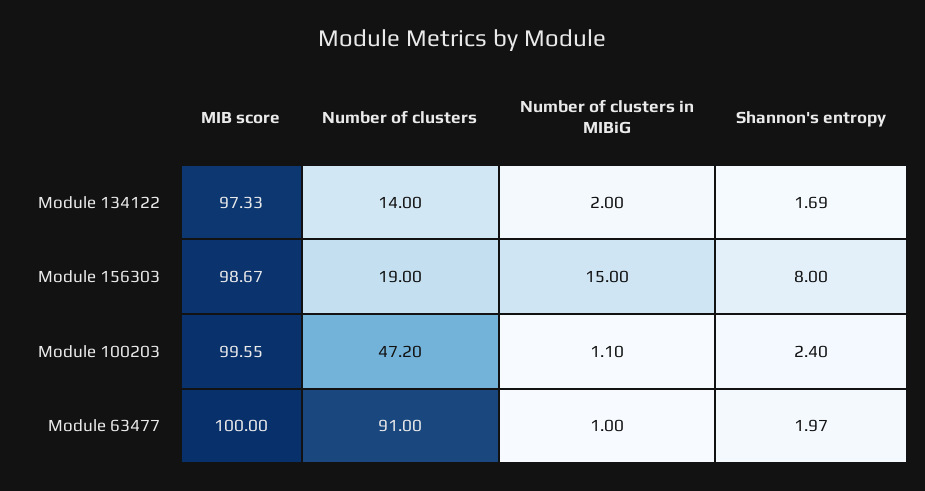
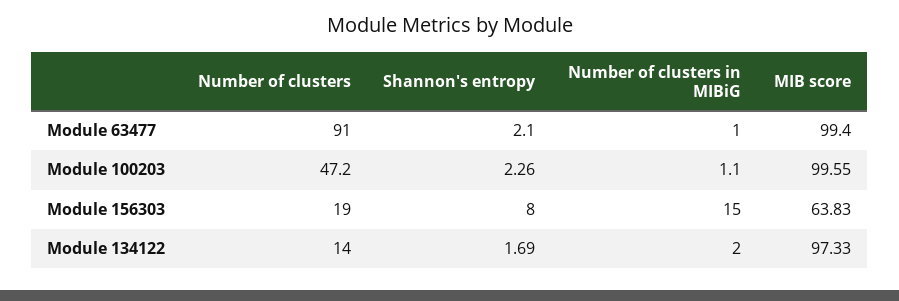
MIB score, Module 156303: 98.67 -> 63.83
Shannon's entropy, Module 100203: 2.4 -> 2.26
MIB score, Module 63477: 100 -> 99.4
Shannon's entropy, Module 63477: 1.97 -> 2.1

